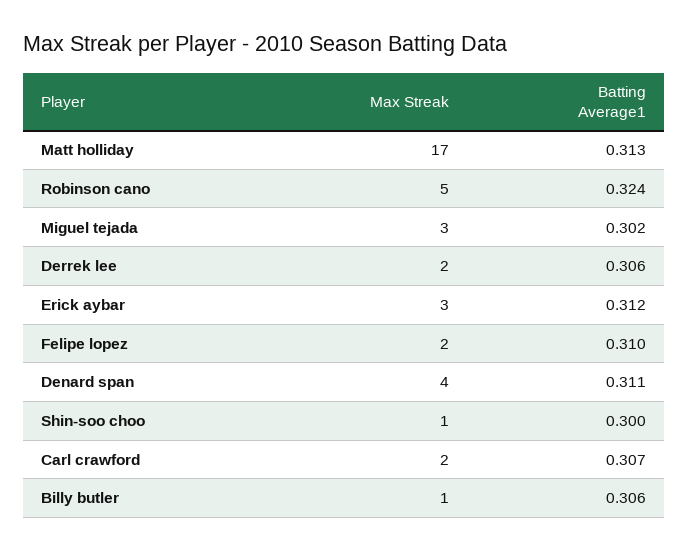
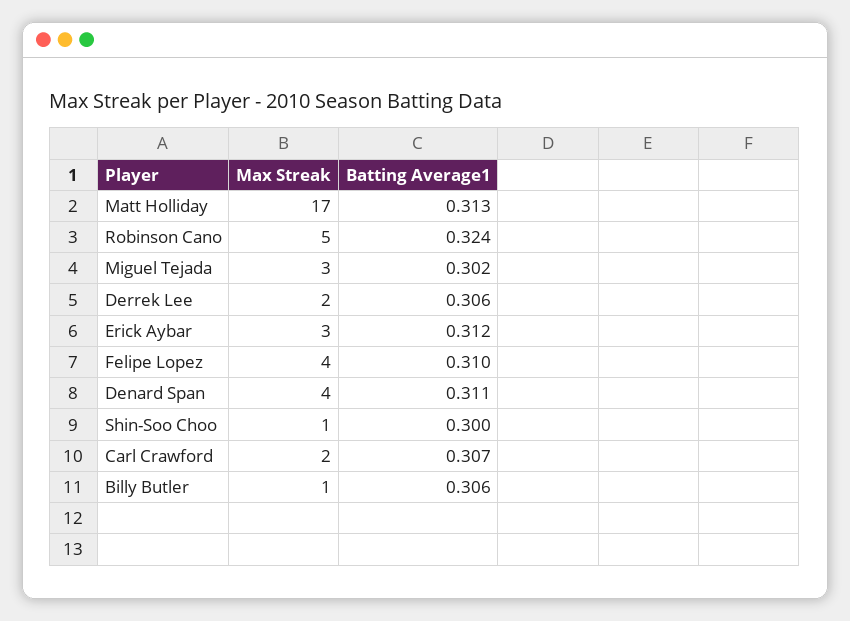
Max Streak, Felipe lopez: 2 -> 4

